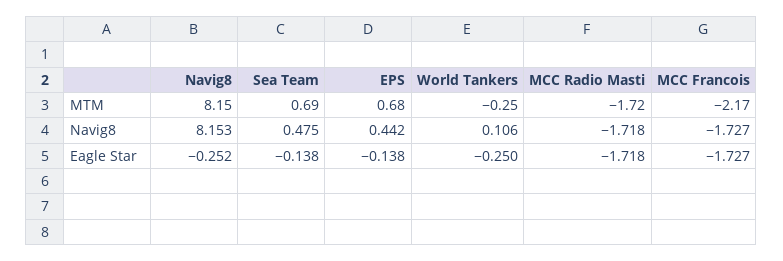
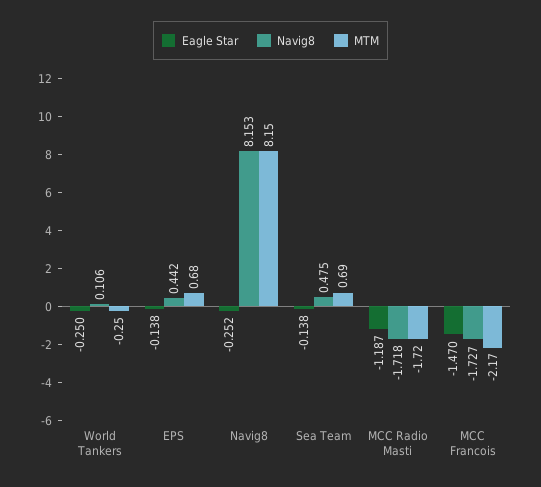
Eagle Star, MCC Radio Masti: -1.718 -> -1.187
Eagle Star, MCC Francois: -1.727 -> -1.47

